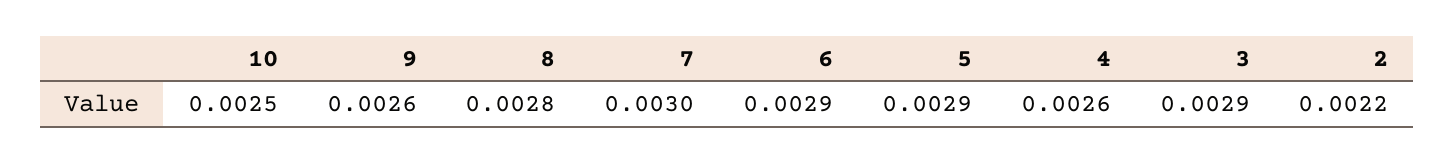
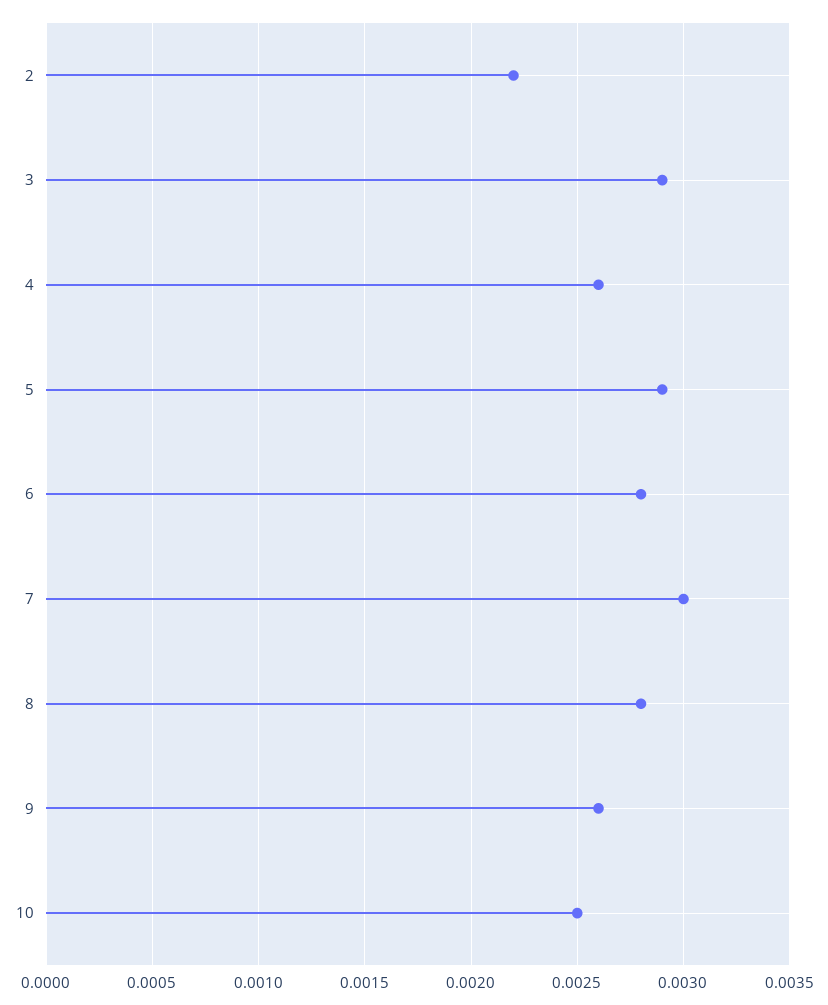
6: 0.0029 -> 0.0028

